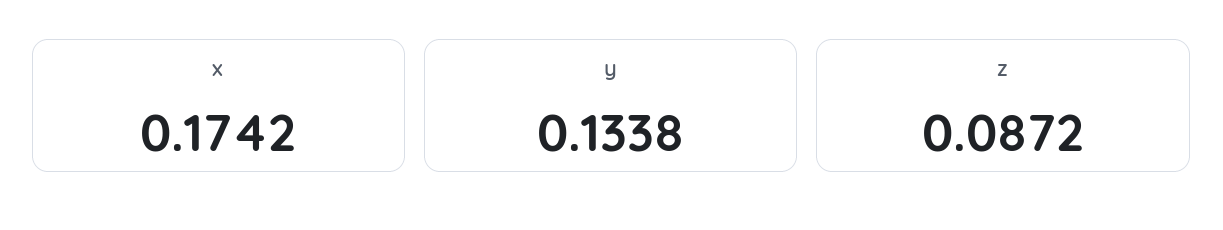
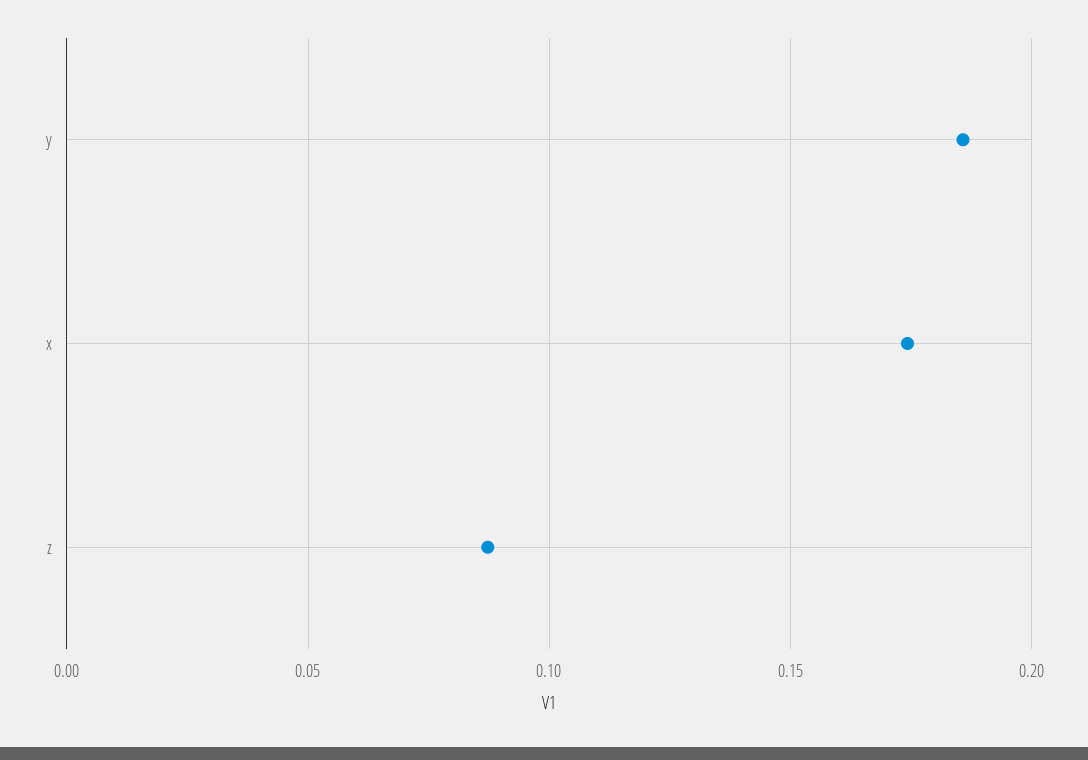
y: 0.1338 -> 0.185

